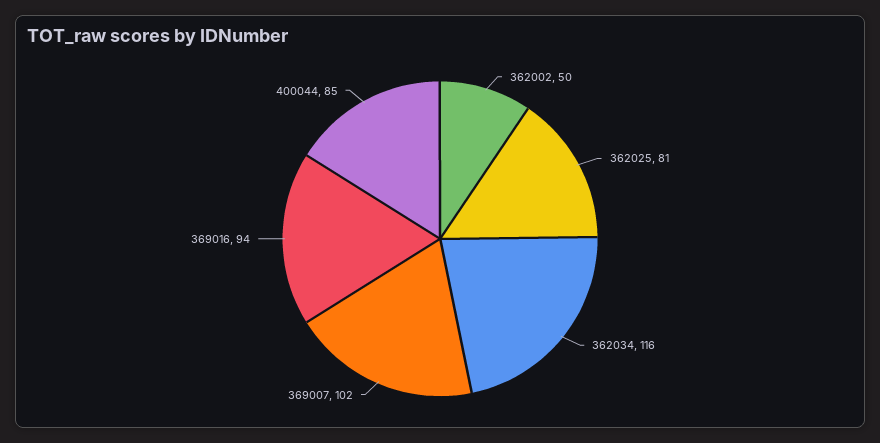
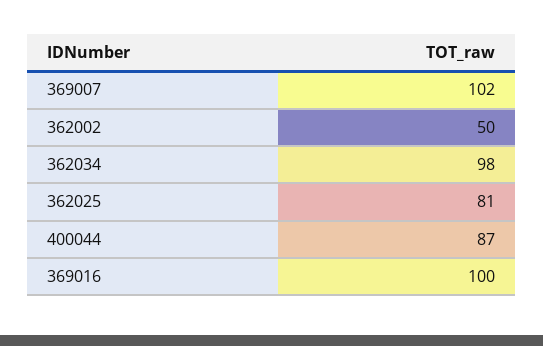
362034: 116 -> 98
369016: 94 -> 100
400044: 85 -> 87

